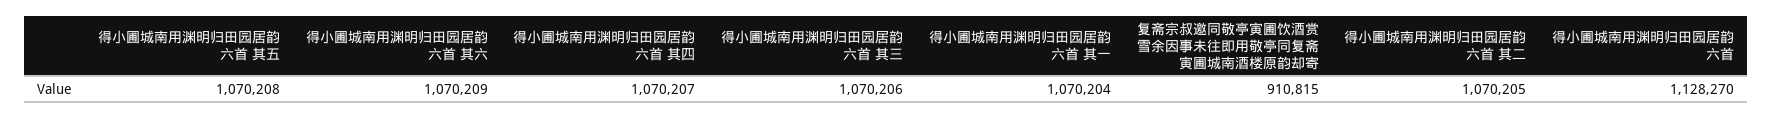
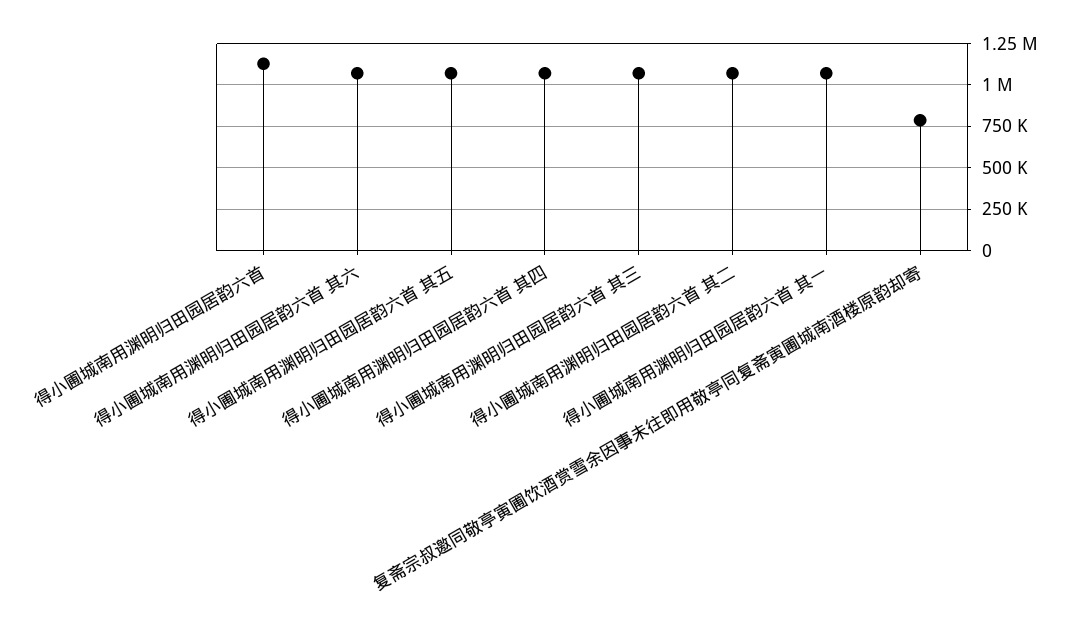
复斋宗叔邀同敬亭寅圃饮酒赏雪余因事未往即用敬亭同复斋寅圃城南酒楼原韵却寄: 910815 -> 800000

